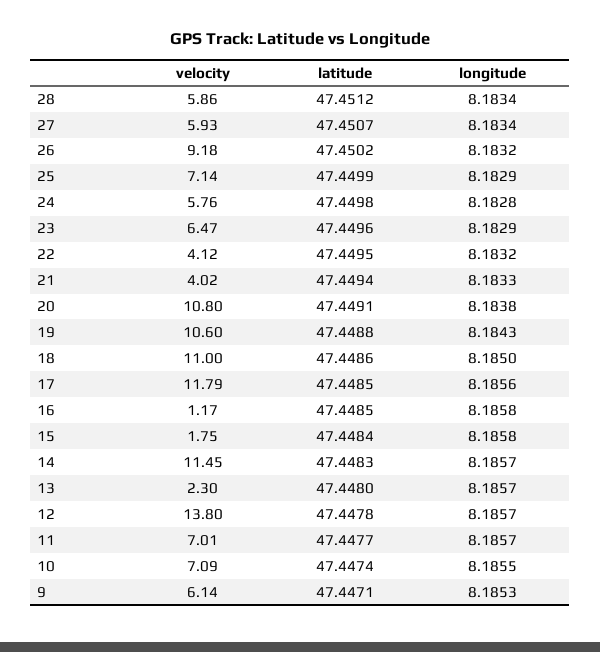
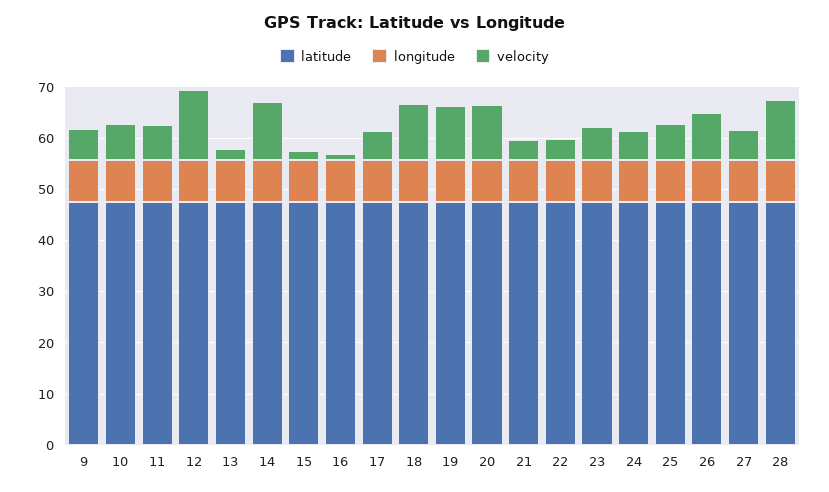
velocity, 28: 5.86 -> 12
velocity, 17: 11.79 -> 6

